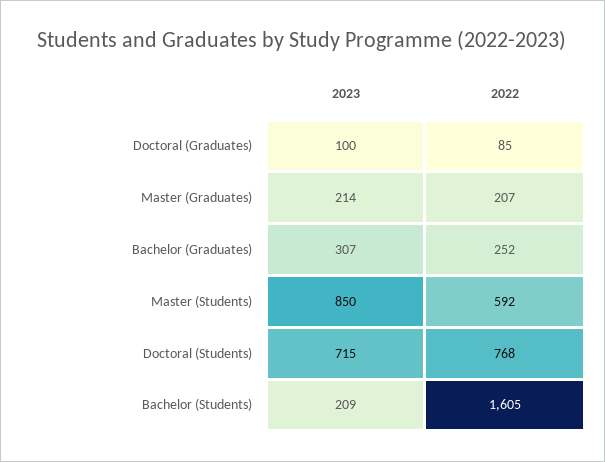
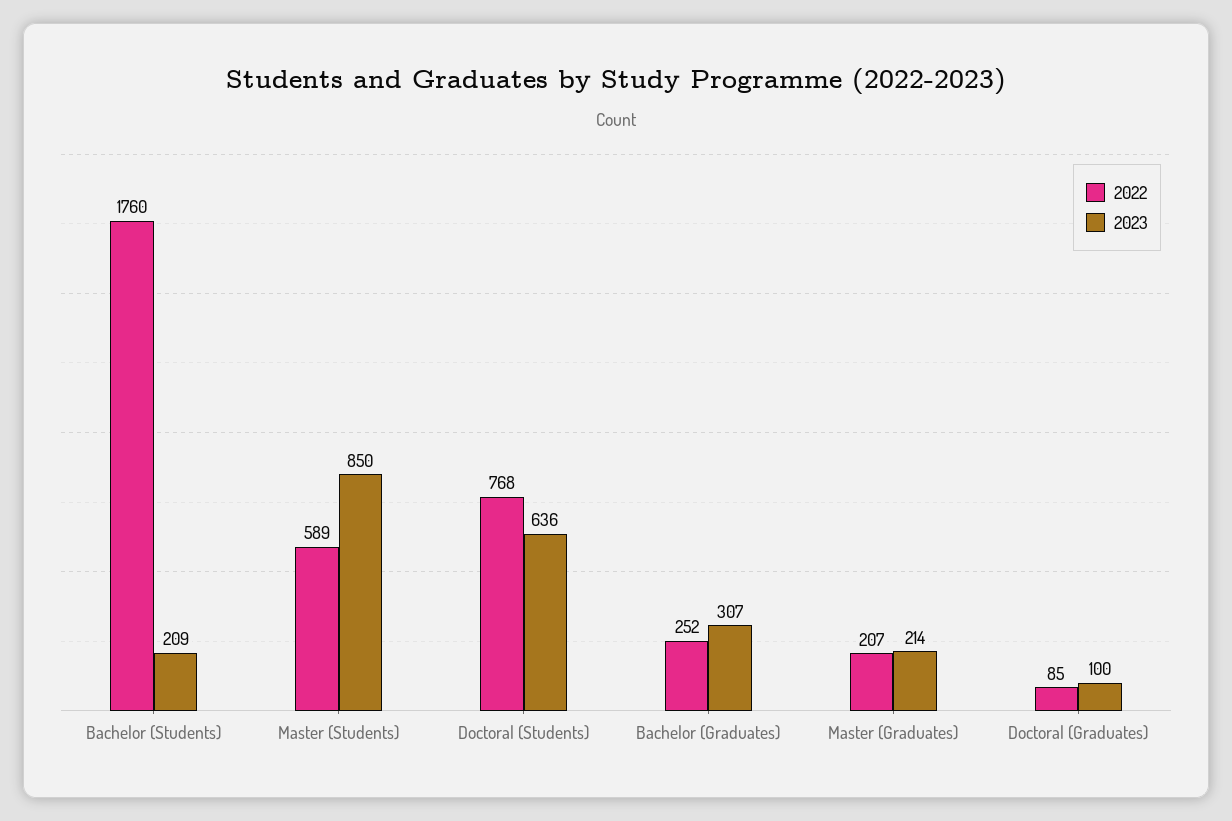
2022, Master (Students): 592 -> 589
2023, Doctoral (Students): 715 -> 636
2022, Bachelor (Students): 1605 -> 1760

